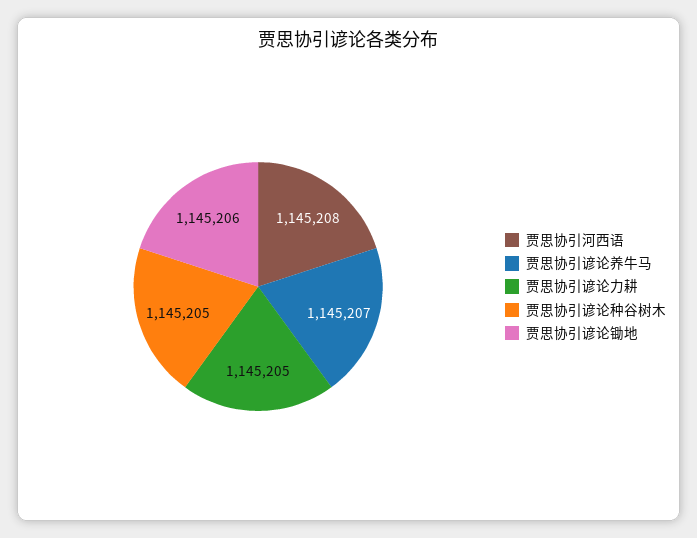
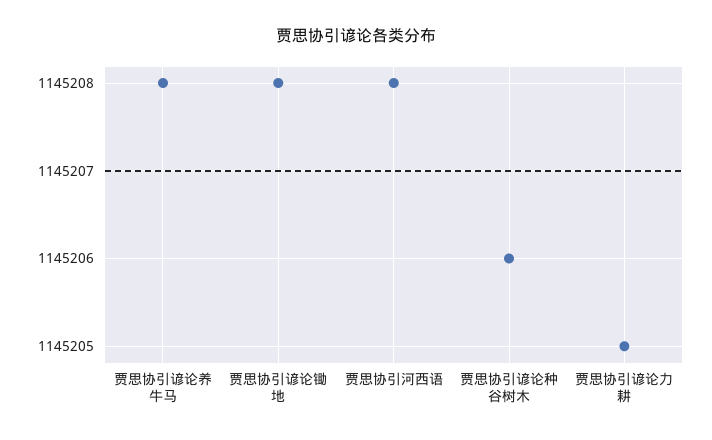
贾思协引谚论养牛马: 1145207 -> 1145208
贾思协引谚论种谷树木: 1145205 -> 1145206
贾思协引谚论锄地: 1145206 -> 1145208

